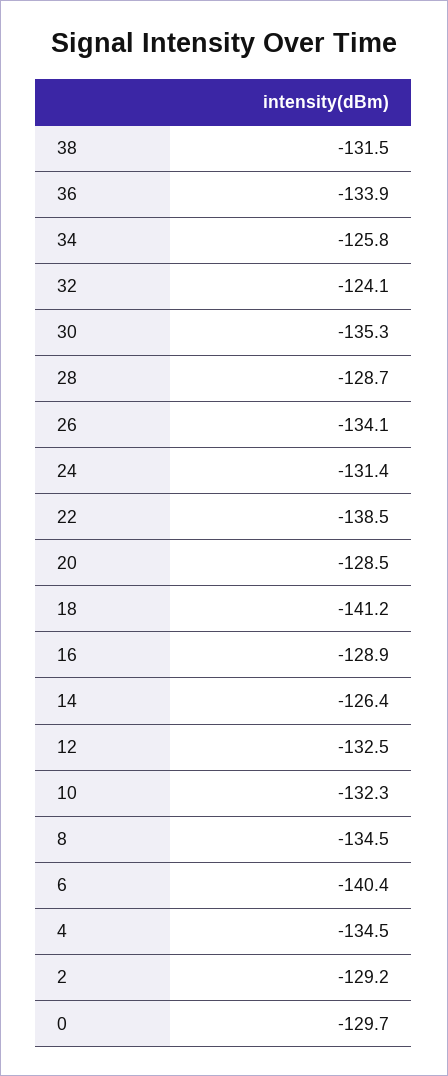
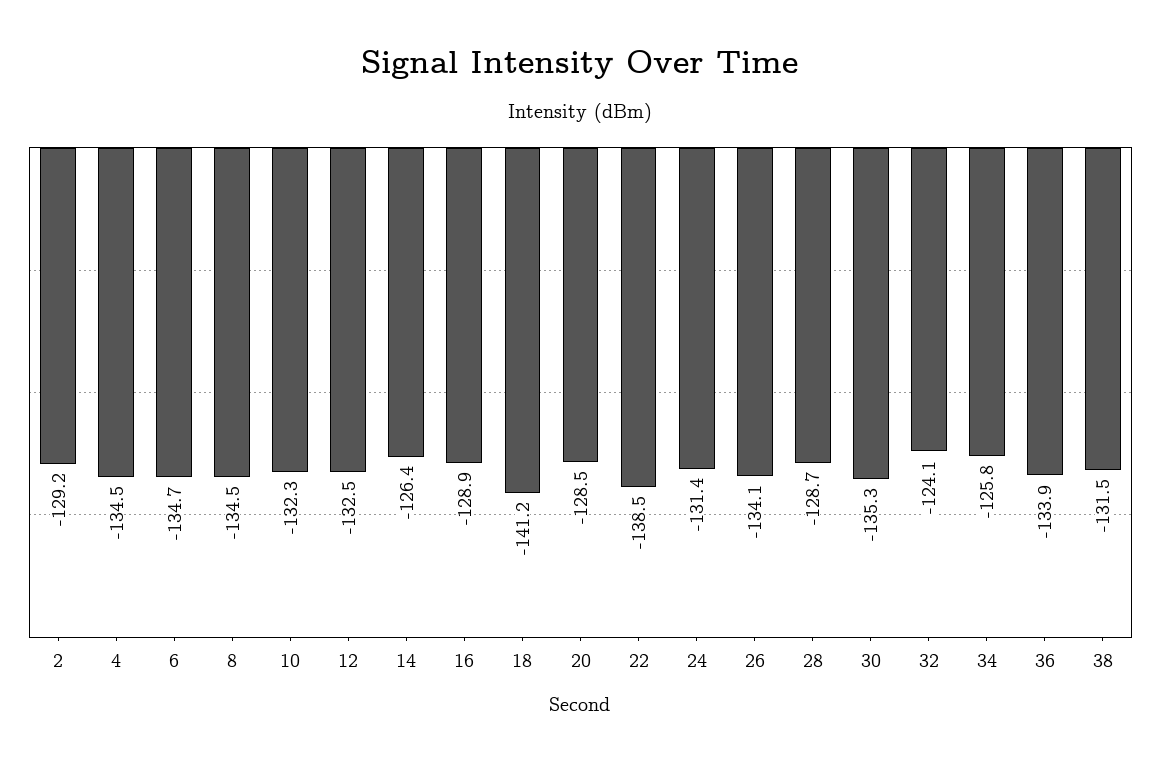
6: -140.4 -> -134.7
0: -129.7 -> none

